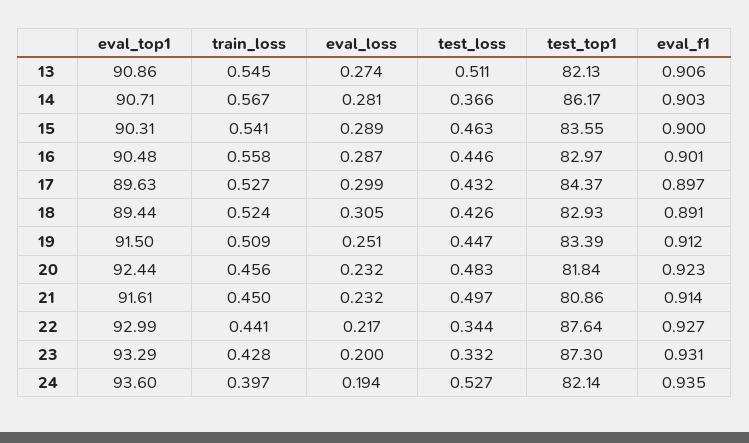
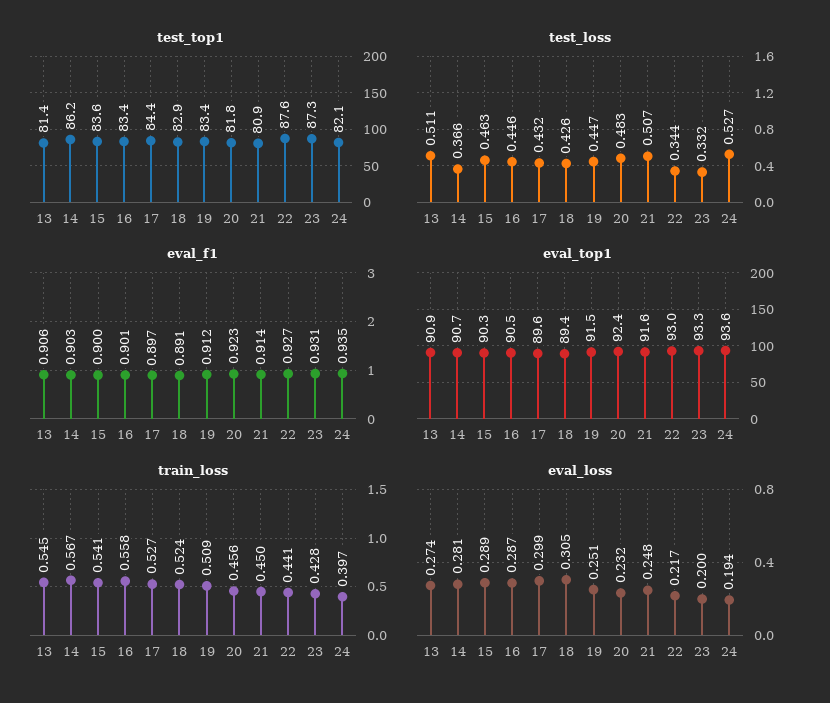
test_top1, 13: 82.13 -> 81.4
test_top1, 16: 82.97 -> 83.4
eval_loss, 21: 0.232 -> 0.248
test_loss, 21: 0.497 -> 0.507

